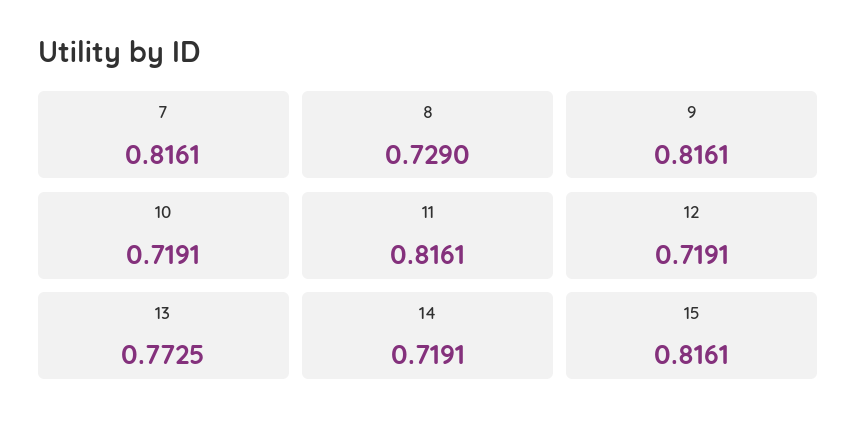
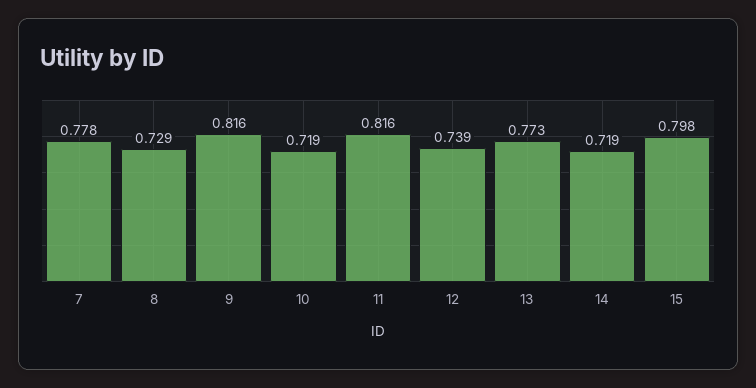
7: 0.8161 -> 0.778
12: 0.7191 -> 0.739
15: 0.8161 -> 0.798

